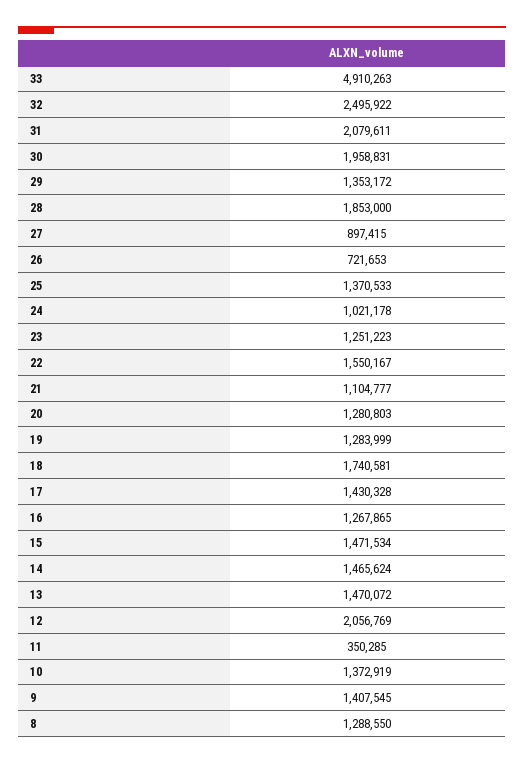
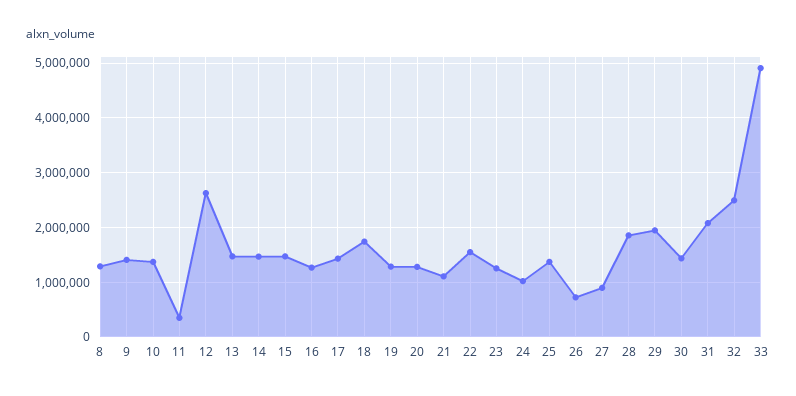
30: 1958831 -> 1400000
29: 1353172 -> 2000000
12: 2056769 -> 2600000

